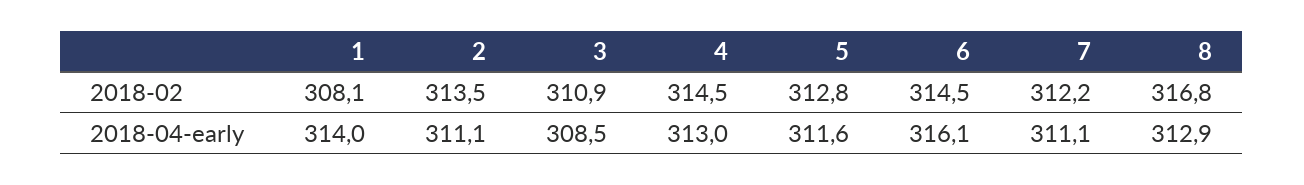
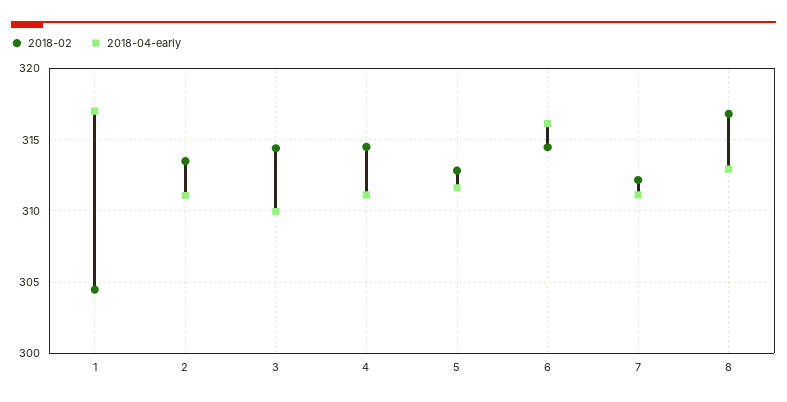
2018-02, 1: 308.1 -> 304.5
2018-02, 3: 310.9 -> 314.5
2018-04-early, 1: 314 -> 317
2018-04-early, 3: 308.5 -> 310
2018-04-early, 4: 313 -> 311

